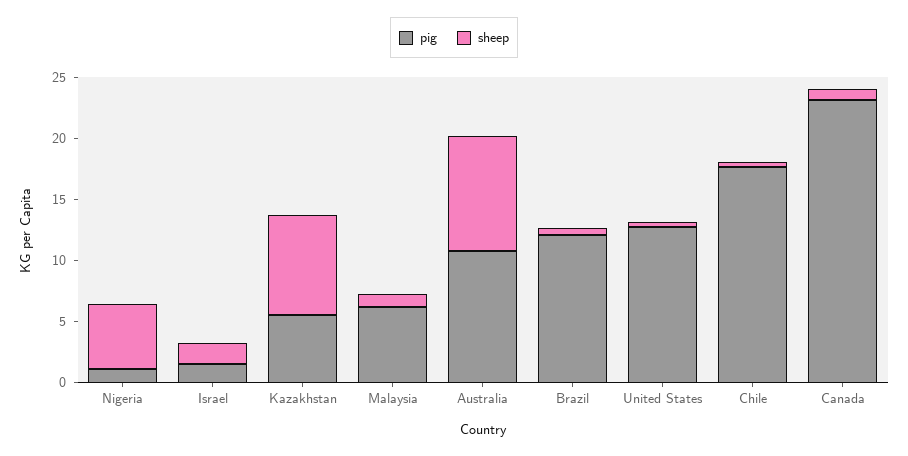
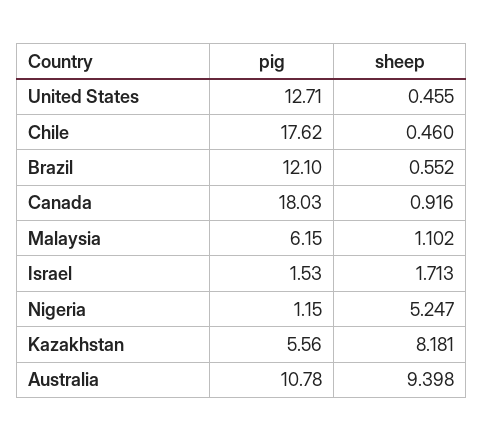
pig, Canada: 23 -> 18.03

